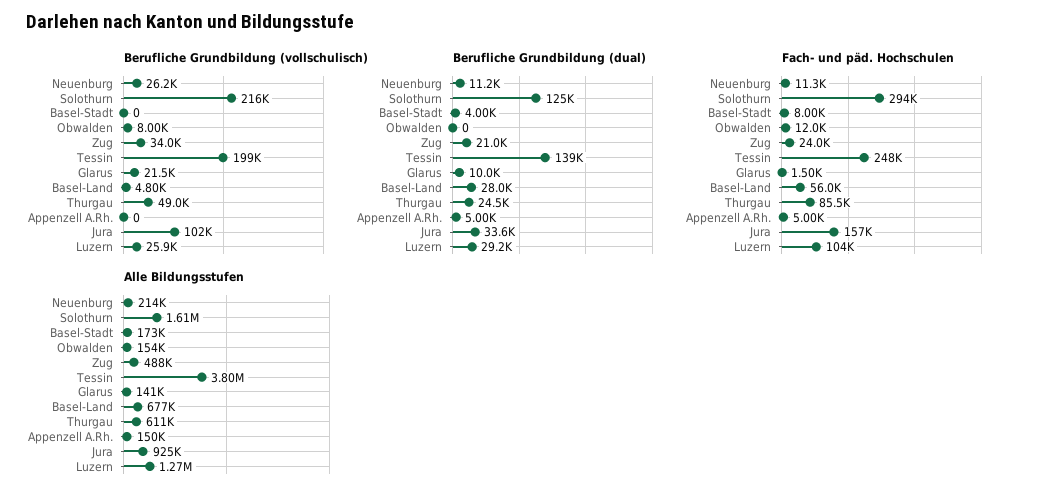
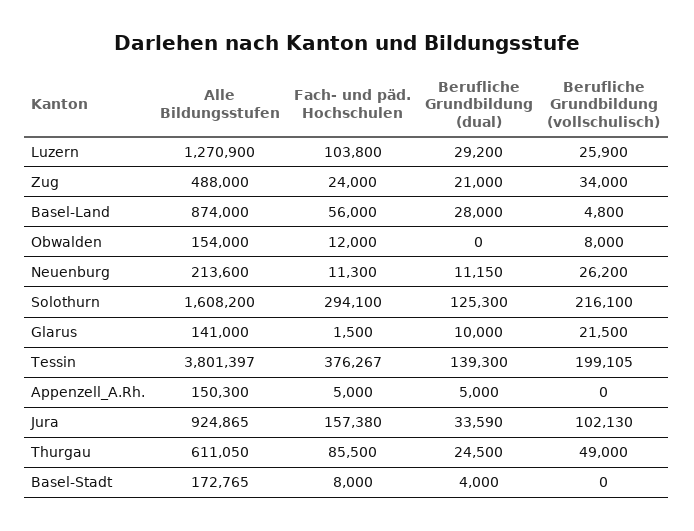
Fach- und päd. Hochschulen, Tessin: 248000 -> 376267
Alle Bildungsstufen, Basel-Land: 677000 -> 874000

